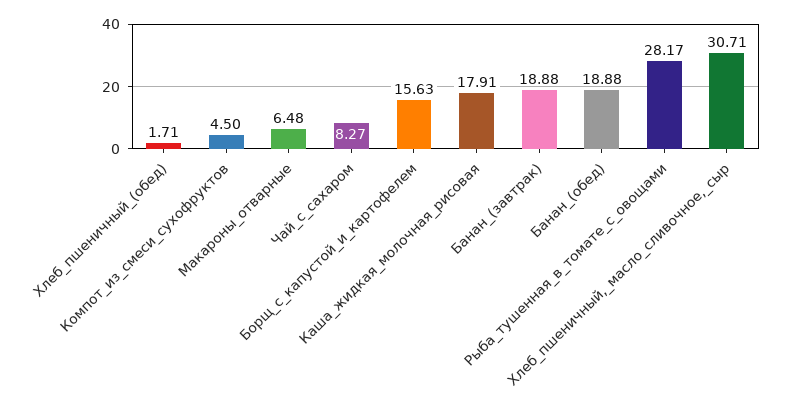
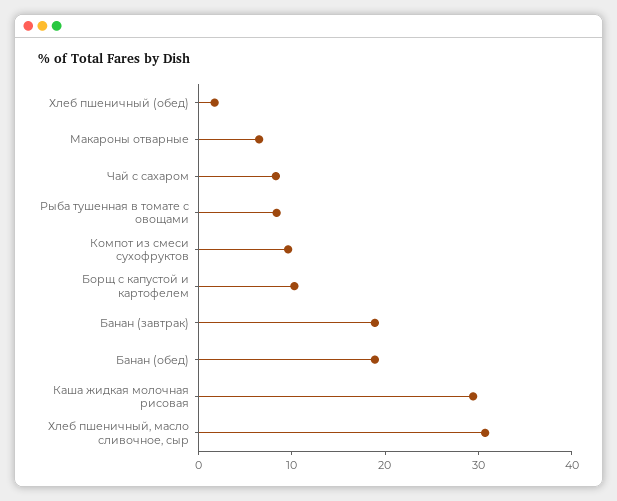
Компот_из_смеси_сухофруктов: 4.5 -> 10
Борщ_с_капустой_и_картофелем: 15.63 -> 10
Каша_жидкая_молочная_рисовая: 17.91 -> 30
Рыба_тушенная_в_томате_с_овощами: 28.17 -> 8

